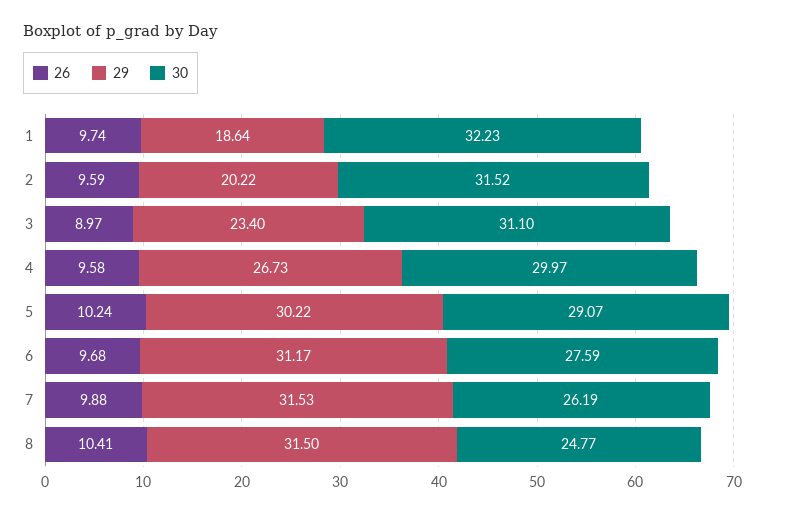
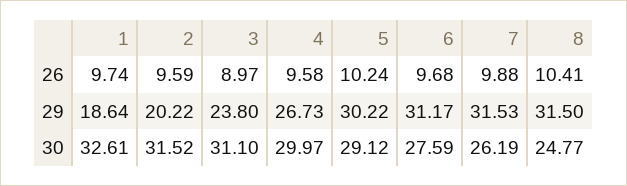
30, 1: 32.23 -> 32.61
29, 3: 23.4 -> 23.8
30, 5: 29.07 -> 29.12

